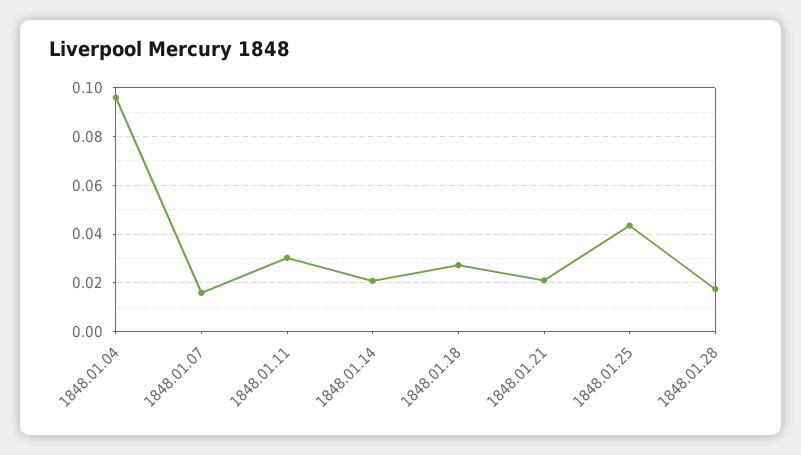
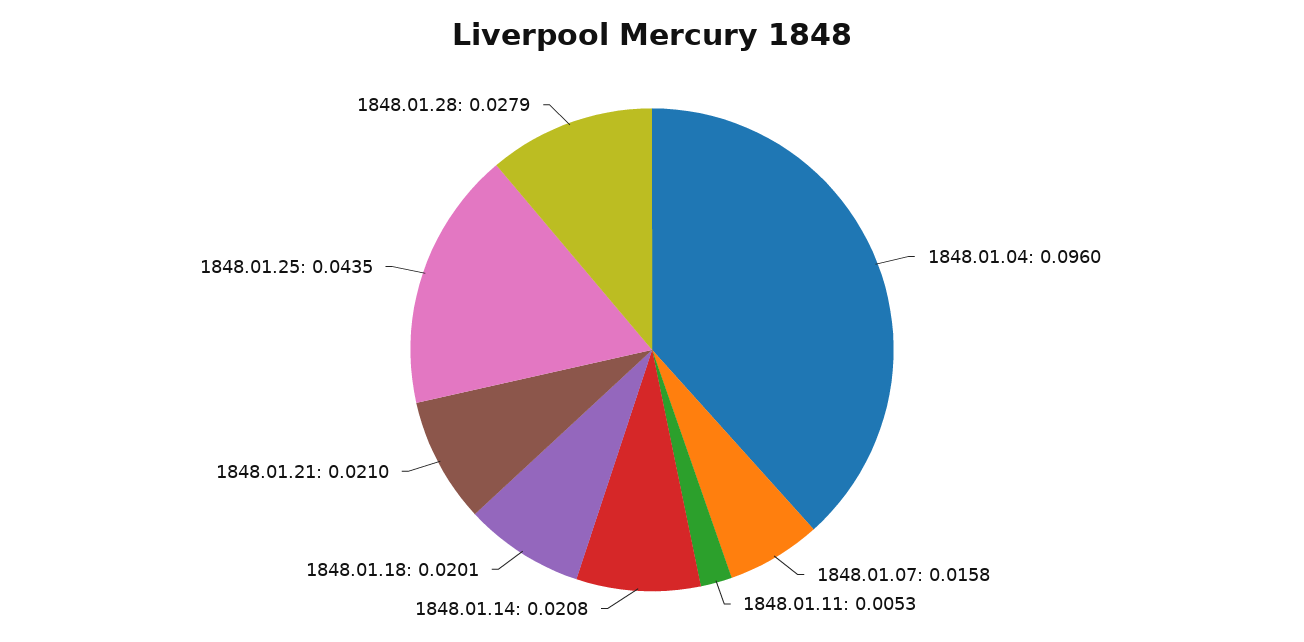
1848.01.11: 0.03 -> 0.0053
1848.01.18: 0.0275 -> 0.0201
1848.01.28: 0.0175 -> 0.0279

